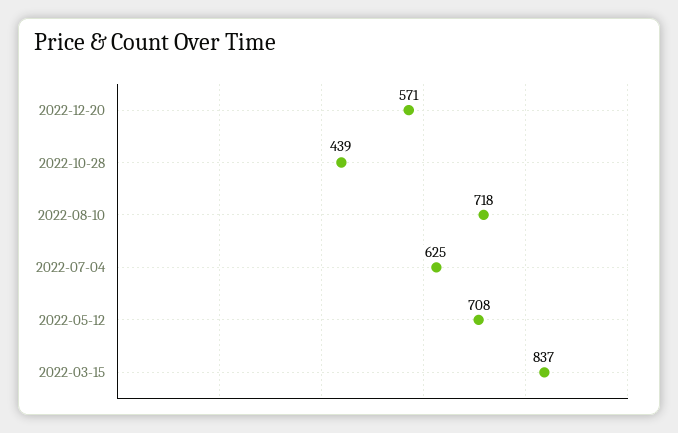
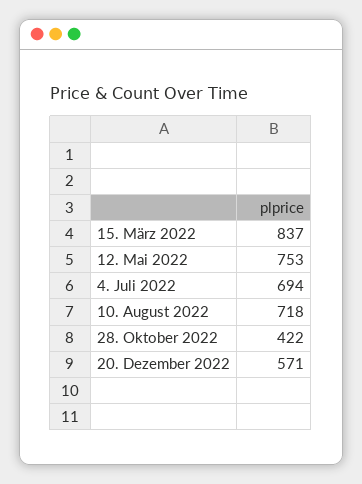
2022-10-28: 439 -> 422
2022-07-04: 625 -> 694
2022-05-12: 708 -> 753

